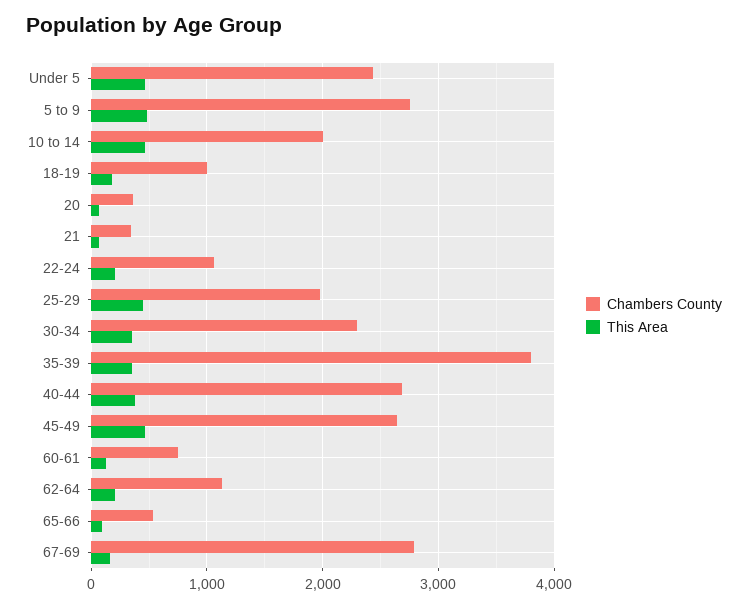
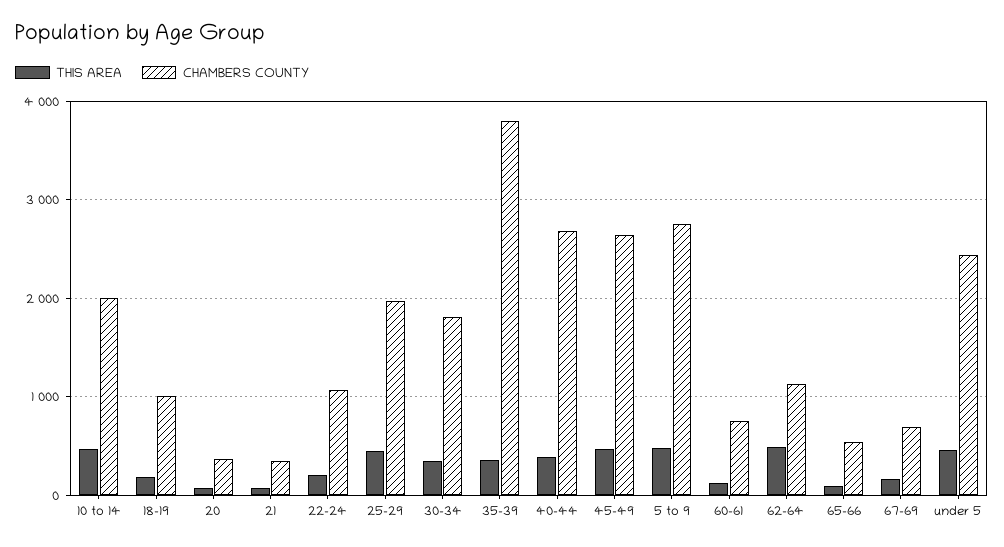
Chambers County, 30-34: 2300 -> 1800
This Area, 62-64: 200 -> 500
Chambers County, 67-69: 2800 -> 700

